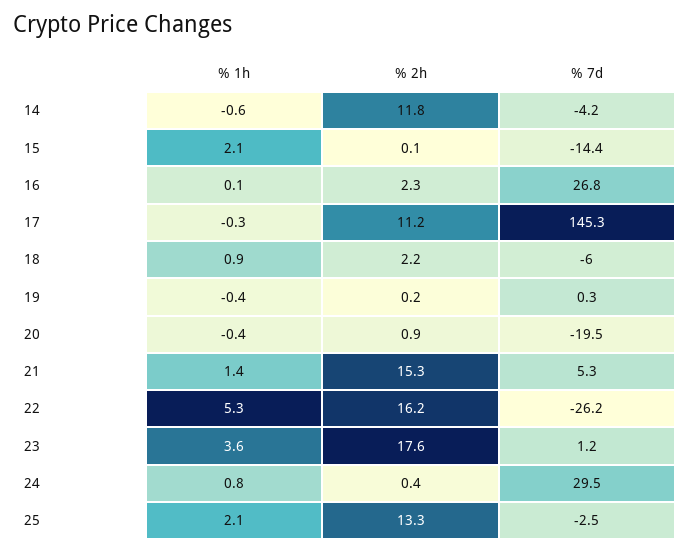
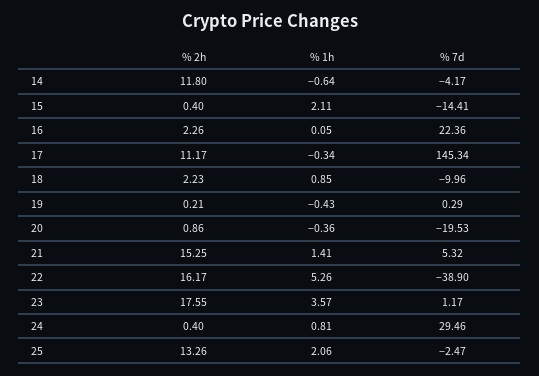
% 2h, 15: 0.1 -> 0.4
% 7d, 16: 26.8 -> 22.36
% 7d, 18: -6 -> -9.96
% 7d, 22: -26.2 -> -38.9

